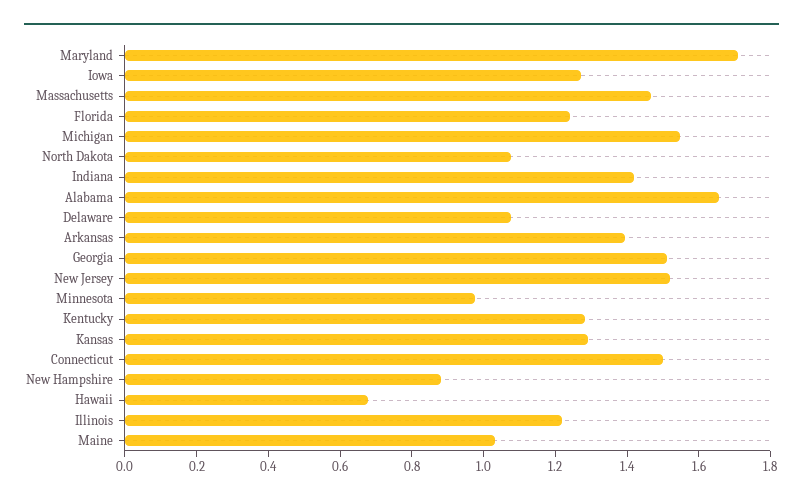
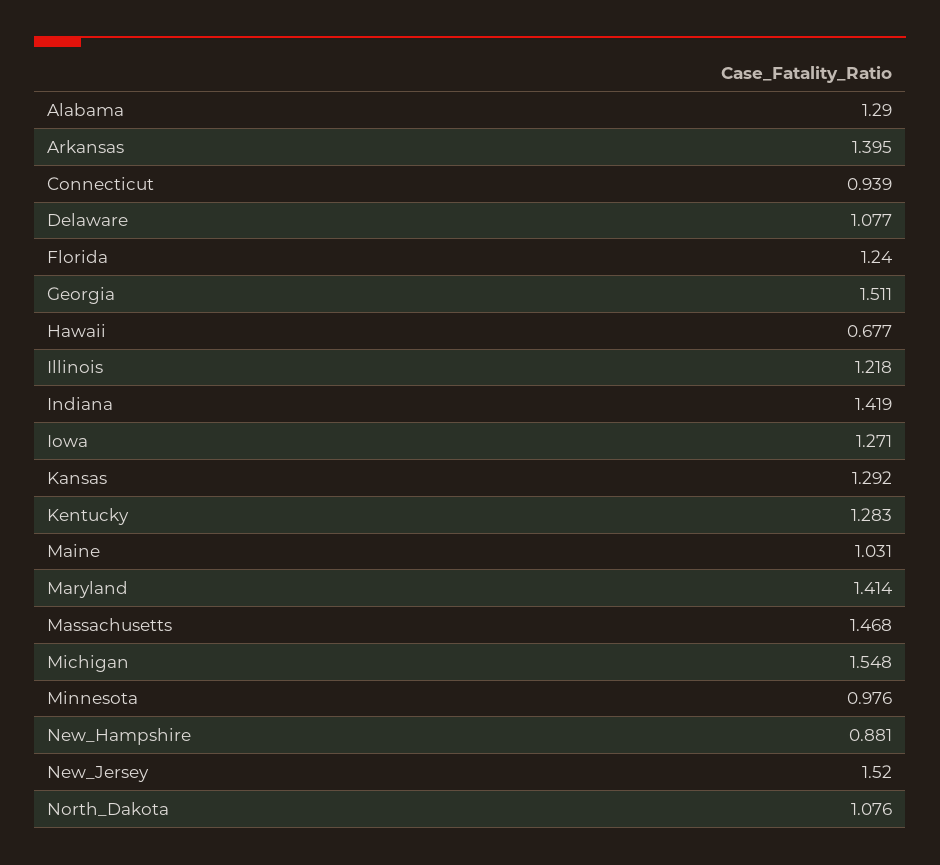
Maryland: 1.7 -> 1.414
Alabama: 1.65 -> 1.29
Connecticut: 1.5 -> 0.939

